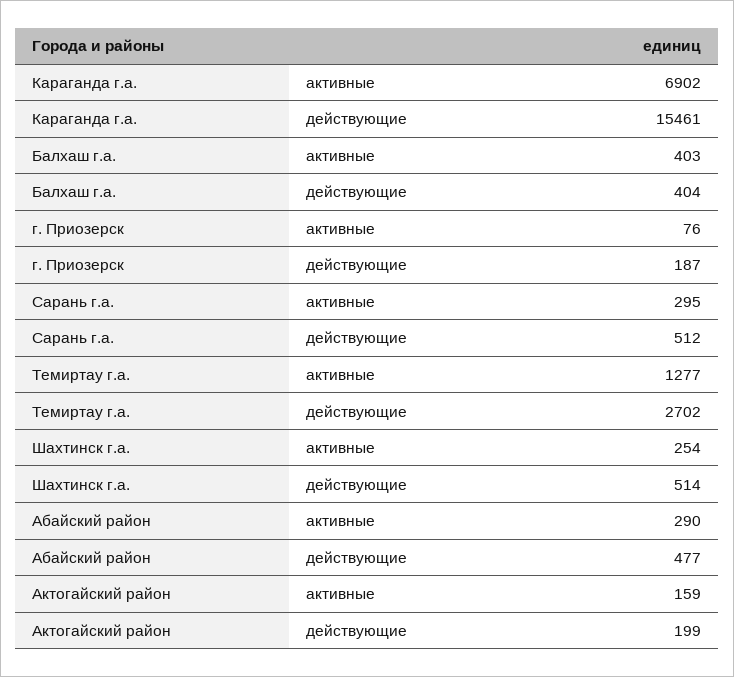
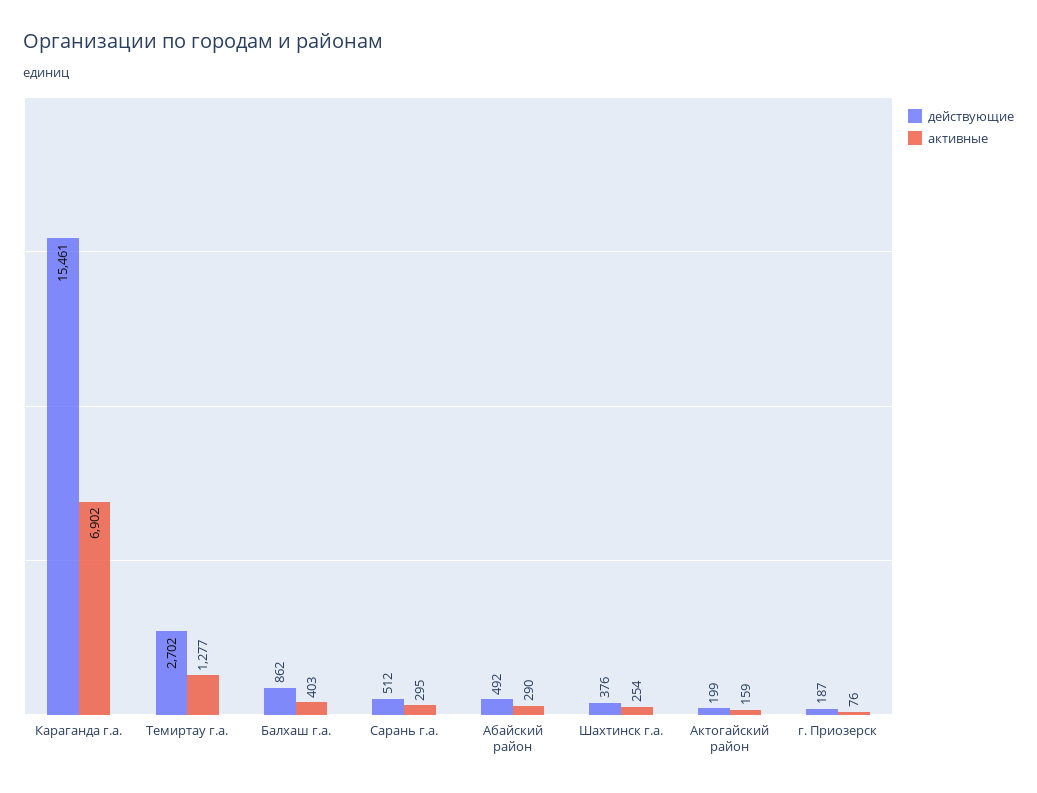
действующие, Балхаш г.а.: 404 -> 862
действующие, Шахтинск г.а.: 514 -> 376
действующие, Абайский район: 477 -> 492

